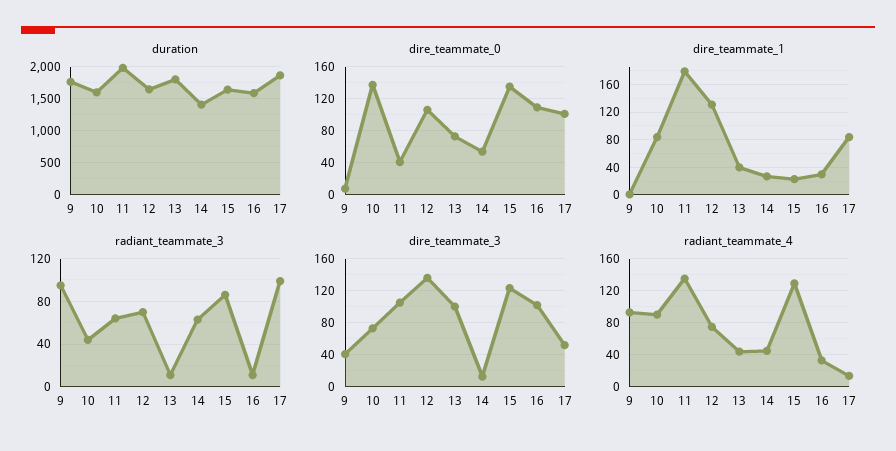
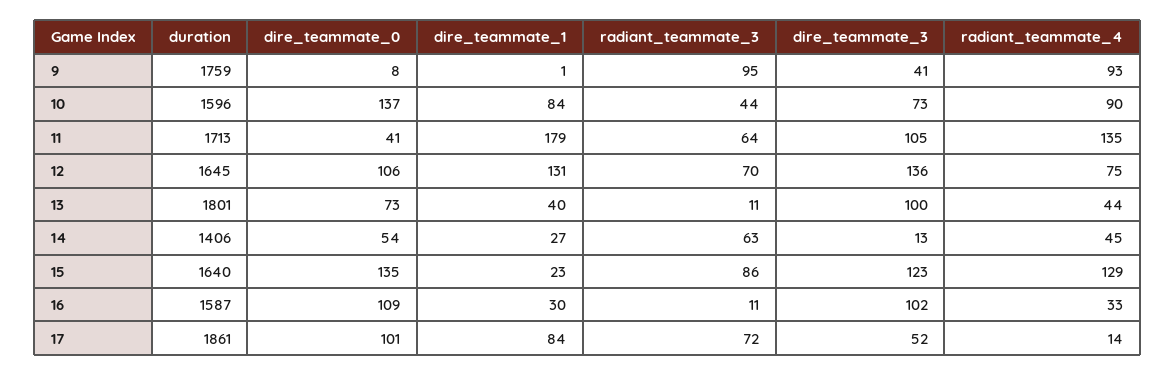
duration, 11: 2000 -> 1713
radiant_teammate_3, 17: 100 -> 72

